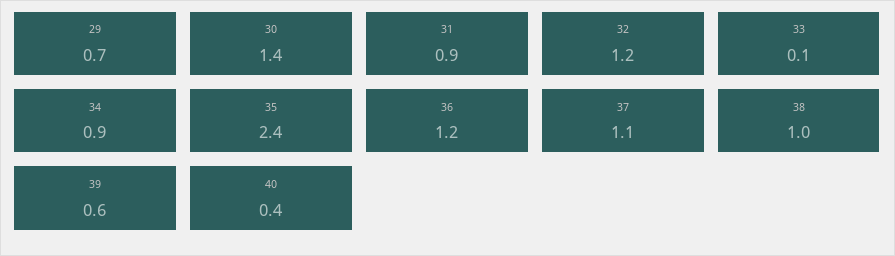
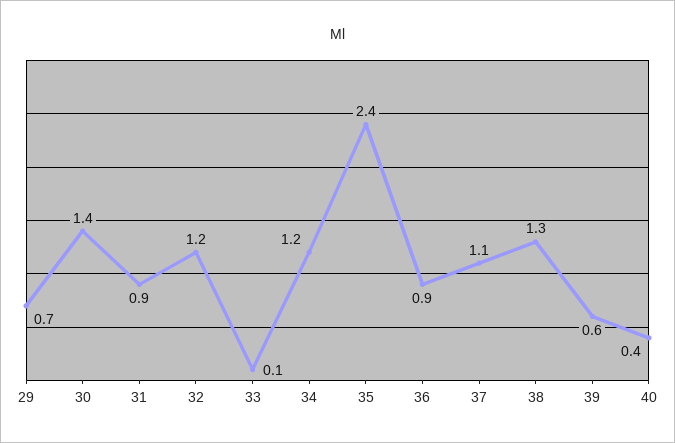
34: 0.9 -> 1.2
36: 1.2 -> 0.9
38: 1 -> 1.3

